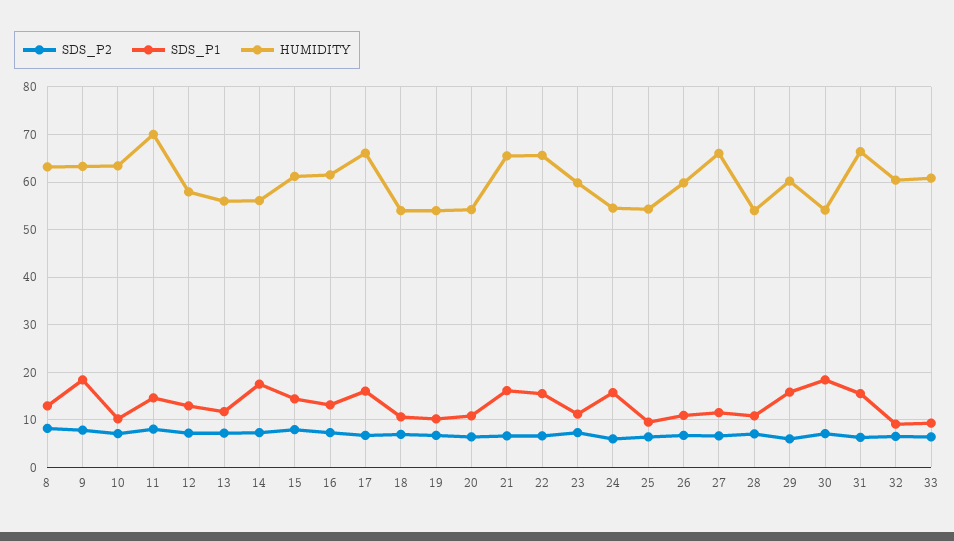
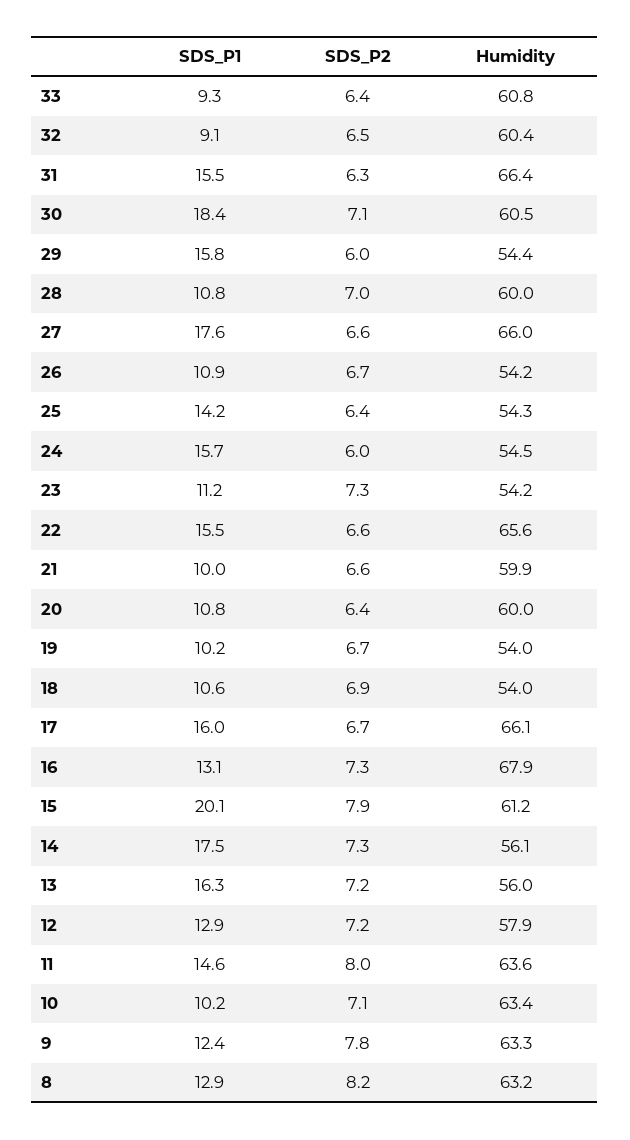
SDS_P1, 9: 18 -> 12.4
HUMIDITY, 11: 70 -> 63.6
SDS_P1, 13: 12 -> 16.3
SDS_P1, 15: 14 -> 20.1
HUMIDITY, 16: 62 -> 67.9
HUMIDITY, 20: 54 -> 60
SDS_P1, 21: 16 -> 10
HUMIDITY, 21: 66 -> 59.9
HUMIDITY, 23: 60 -> 54.2
SDS_P1, 25: 10 -> 14.2
HUMIDITY, 26: 60 -> 54.2
SDS_P1, 27: 12 -> 17.6
HUMIDITY, 28: 54 -> 60
HUMIDITY, 29: 60 -> 54.4
HUMIDITY, 30: 54 -> 60.5

